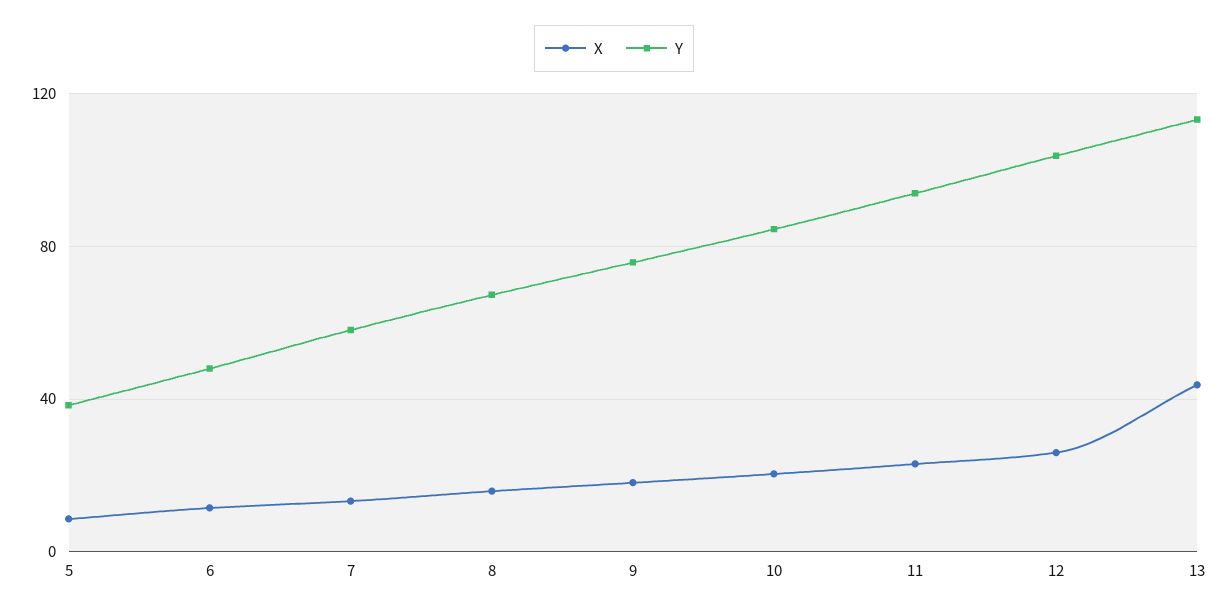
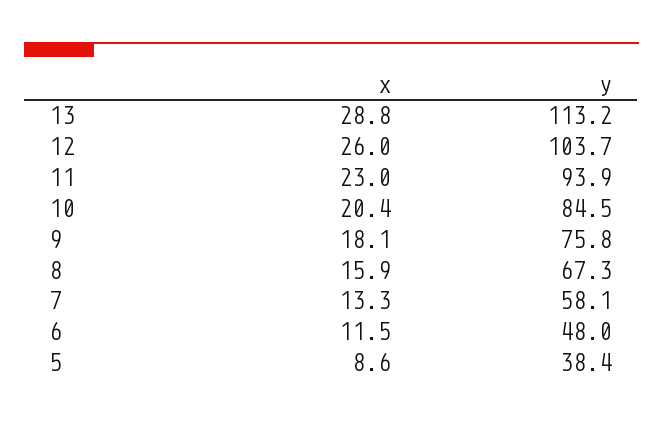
X, 13: 45 -> 28.8

